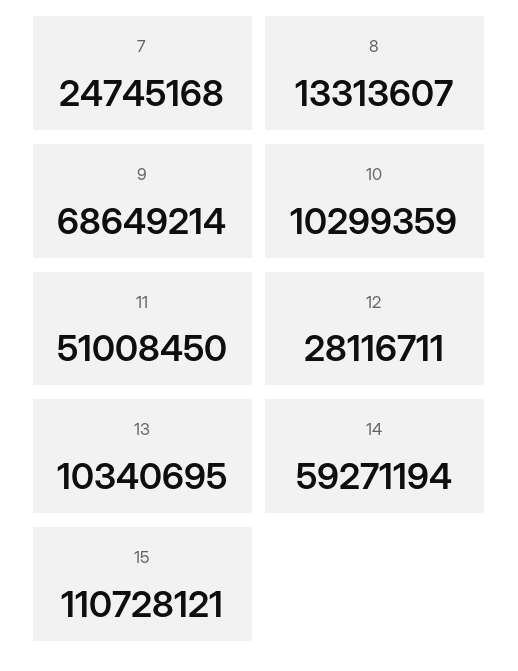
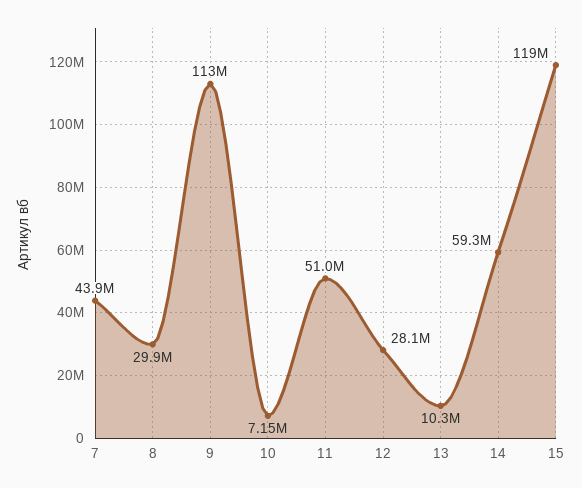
7: 24745168 -> 43900000
8: 13313607 -> 29900000
9: 68649214 -> 113000000
10: 10299359 -> 7150000
15: 110728121 -> 119000000

